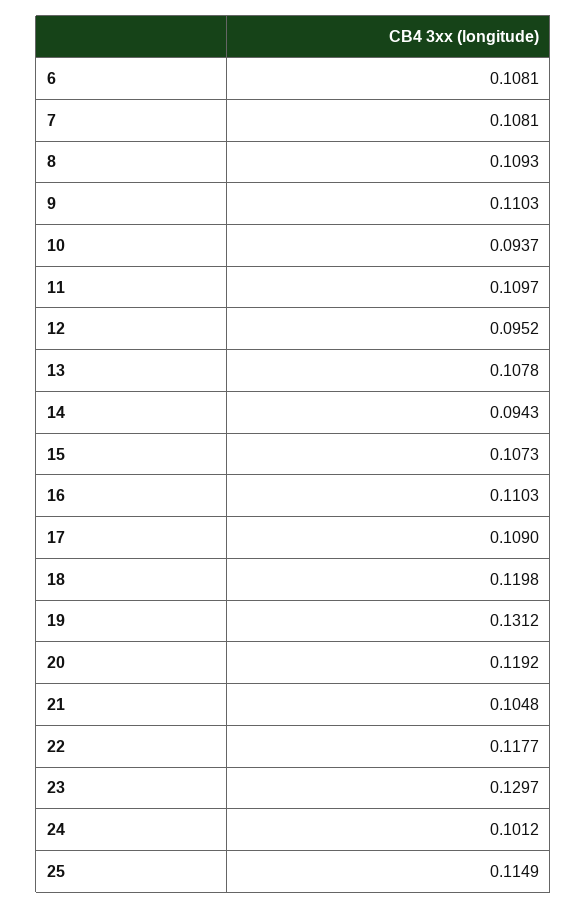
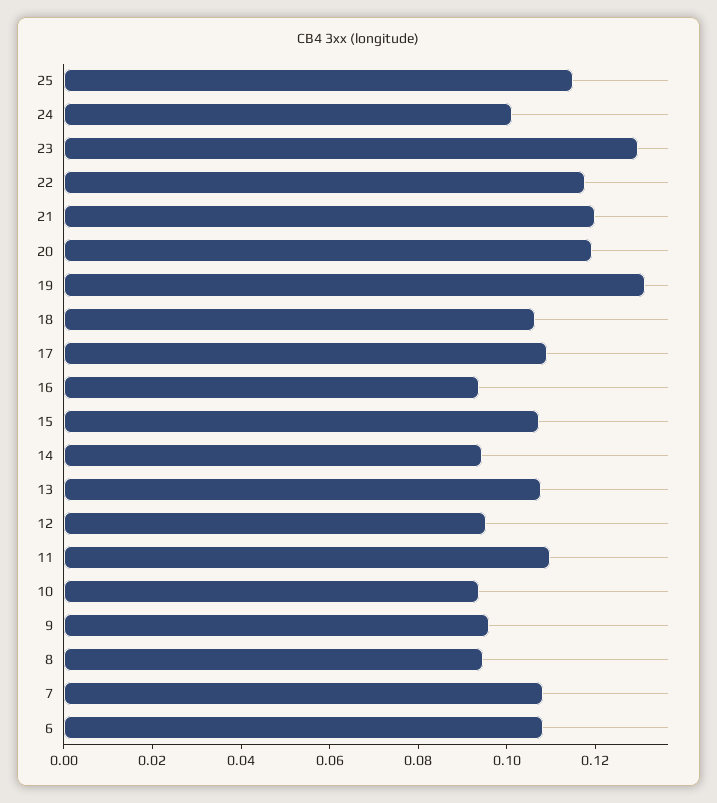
8: 0.1093 -> 0.095
9: 0.1103 -> 0.095
16: 0.1103 -> 0.095
18: 0.1198 -> 0.105
21: 0.1048 -> 0.12

